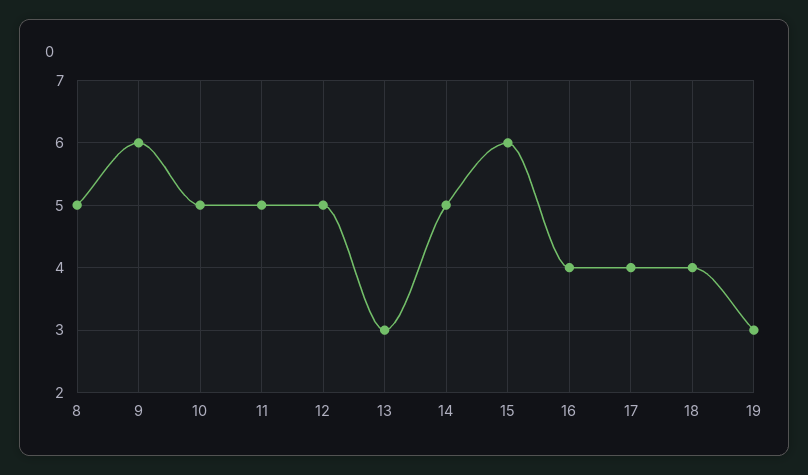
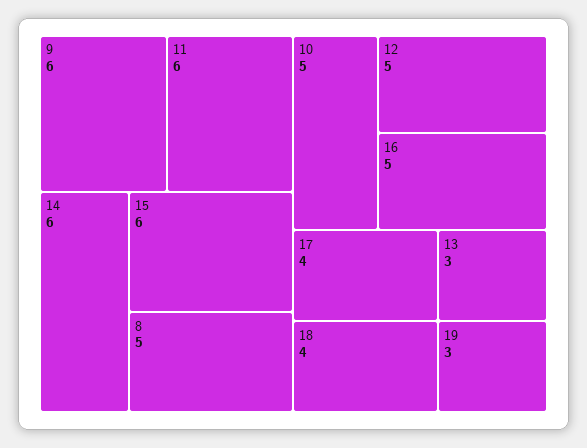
11: 5 -> 6
14: 5 -> 6
16: 4 -> 5

